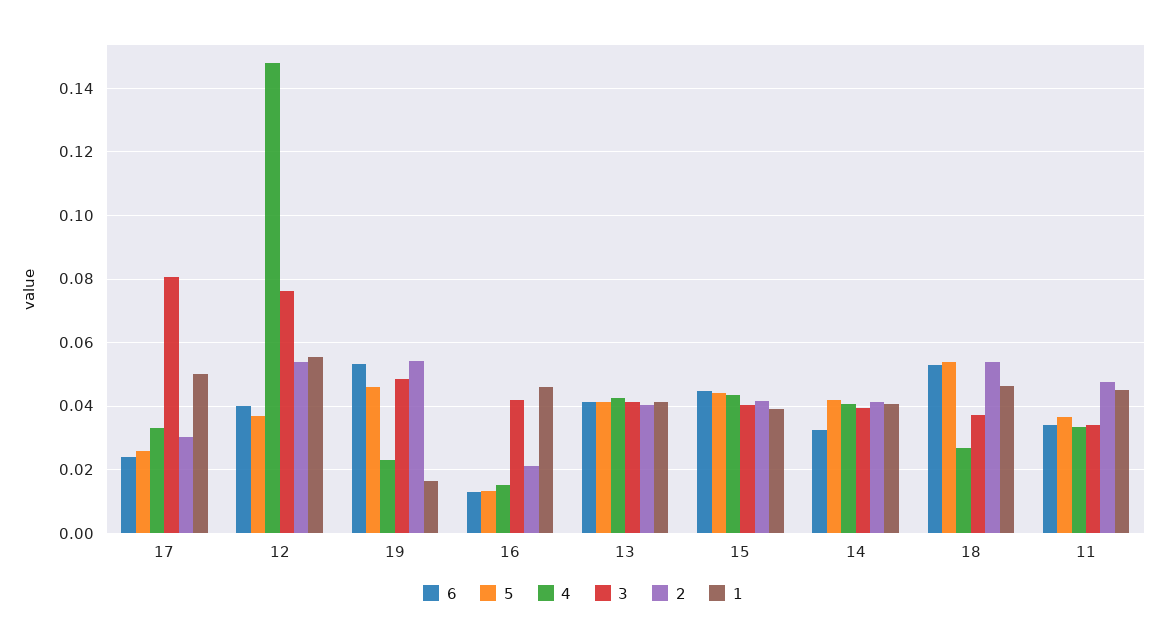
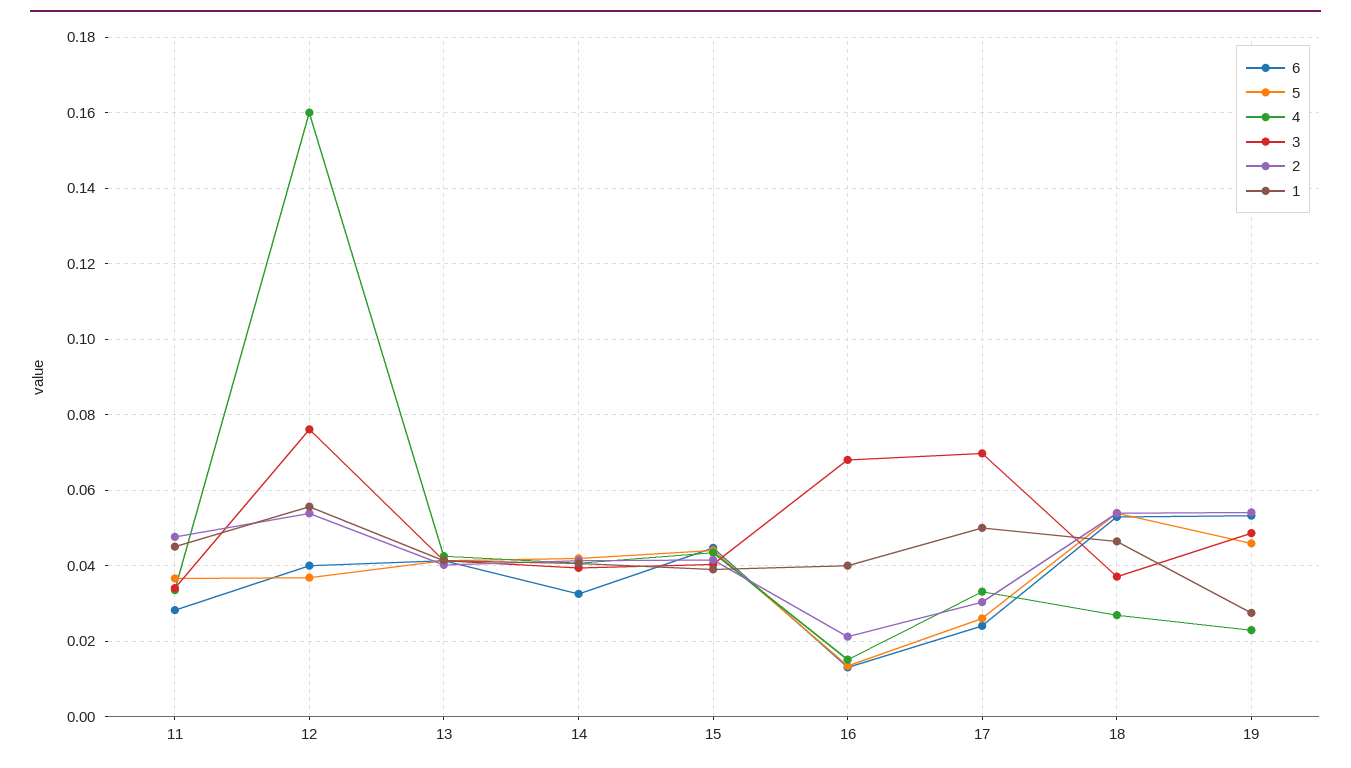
3, 17: 0.08 -> 0.07
4, 12: 0.148 -> 0.16
1, 19: 0.016 -> 0.028
3, 16: 0.042 -> 0.068
1, 16: 0.046 -> 0.04
6, 11: 0.034 -> 0.028

